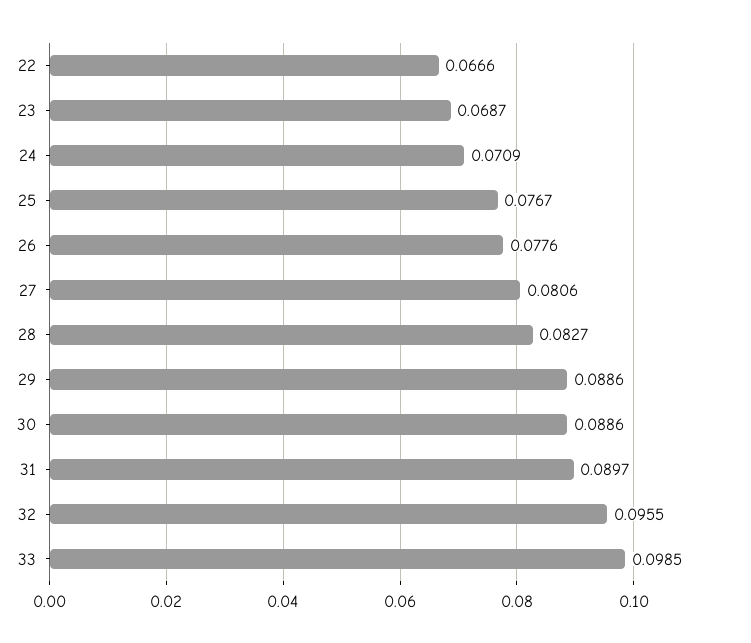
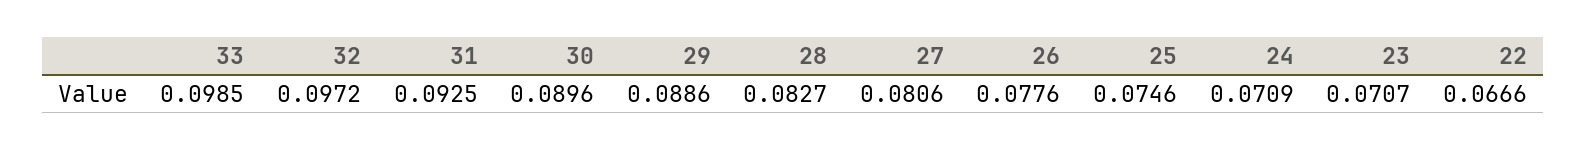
23: 0.0687 -> 0.0707
25: 0.0767 -> 0.0746
30: 0.0886 -> 0.0896
31: 0.0897 -> 0.0925
32: 0.0955 -> 0.0972

